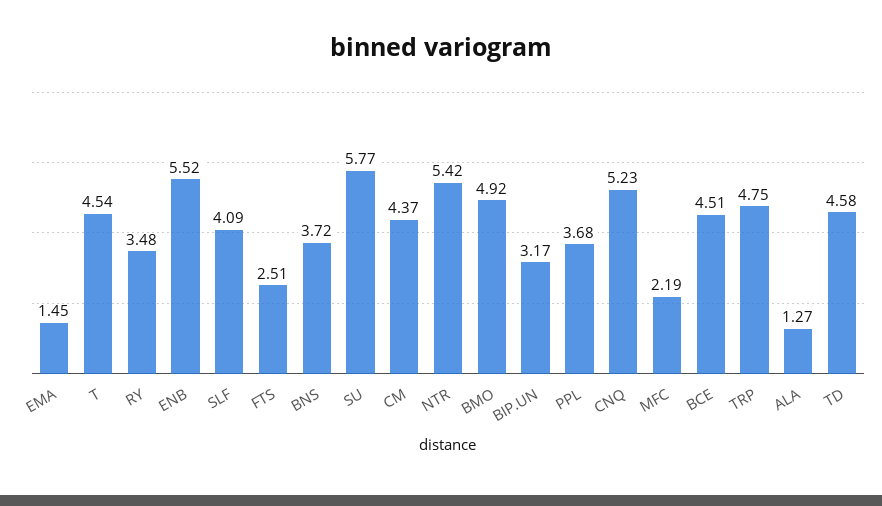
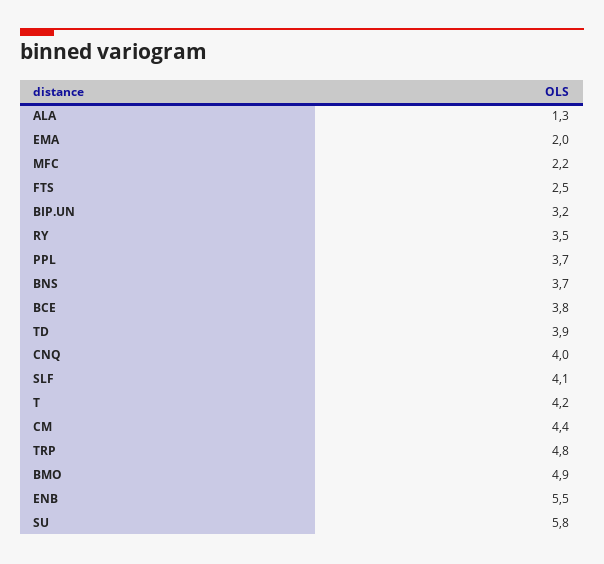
EMA: 1.45 -> 2
T: 4.54 -> 4.2
NTR: 5.42 -> none
CNQ: 5.23 -> 4
BCE: 4.51 -> 3.8
TD: 4.58 -> 3.9

